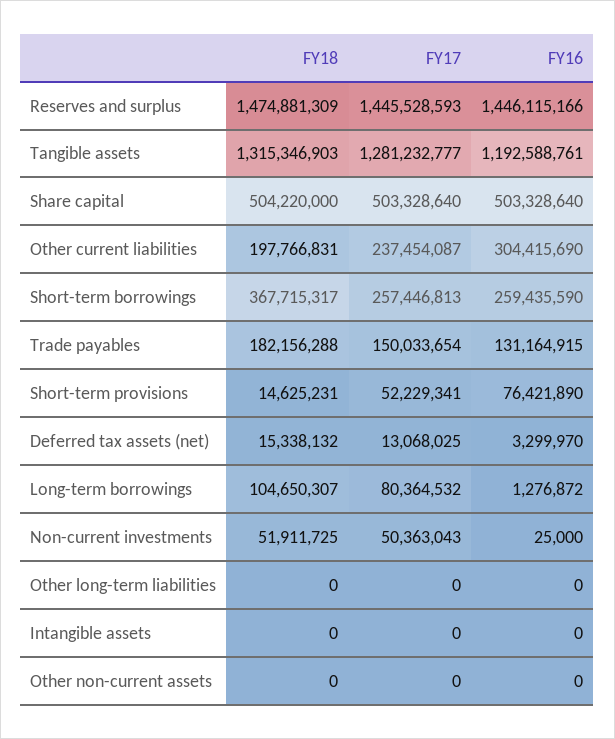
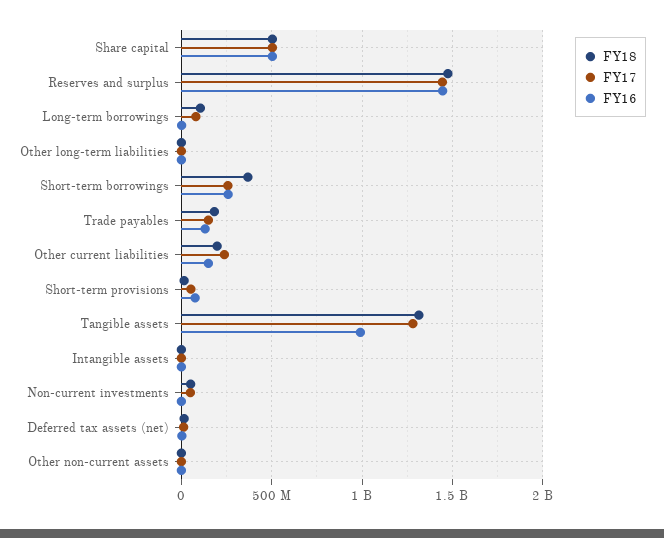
FY16, Tangible assets: 1192588761 -> 1000000000
FY16, Other current liabilities: 304415690 -> 150000000

